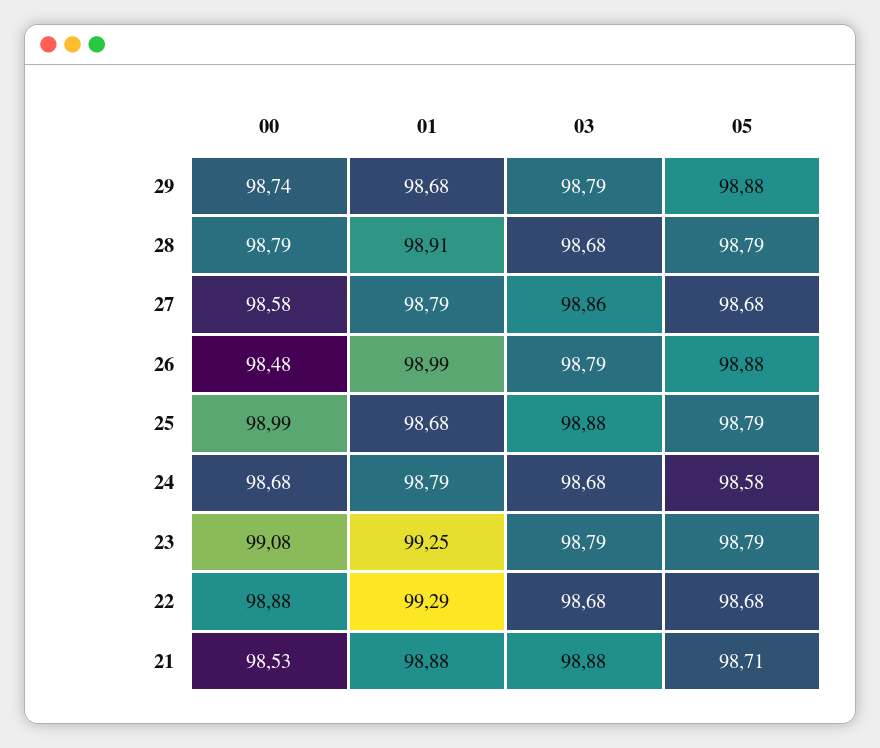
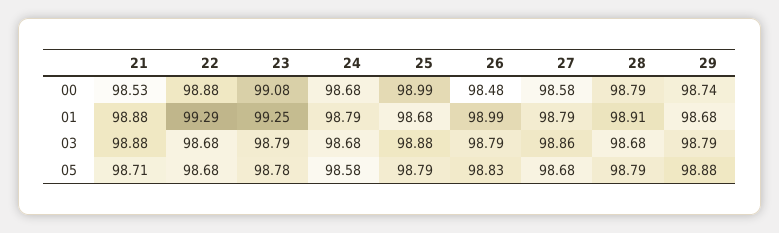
05, 26: 98.88 -> 98.83
05, 23: 98.79 -> 98.78

